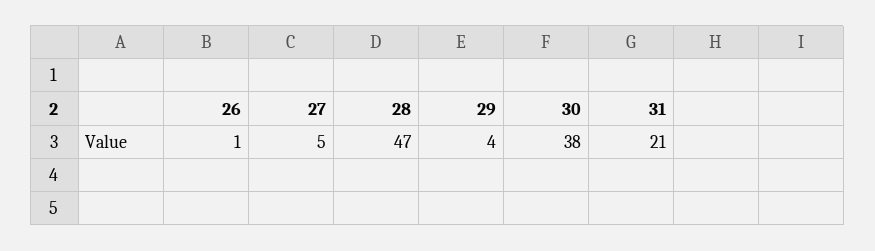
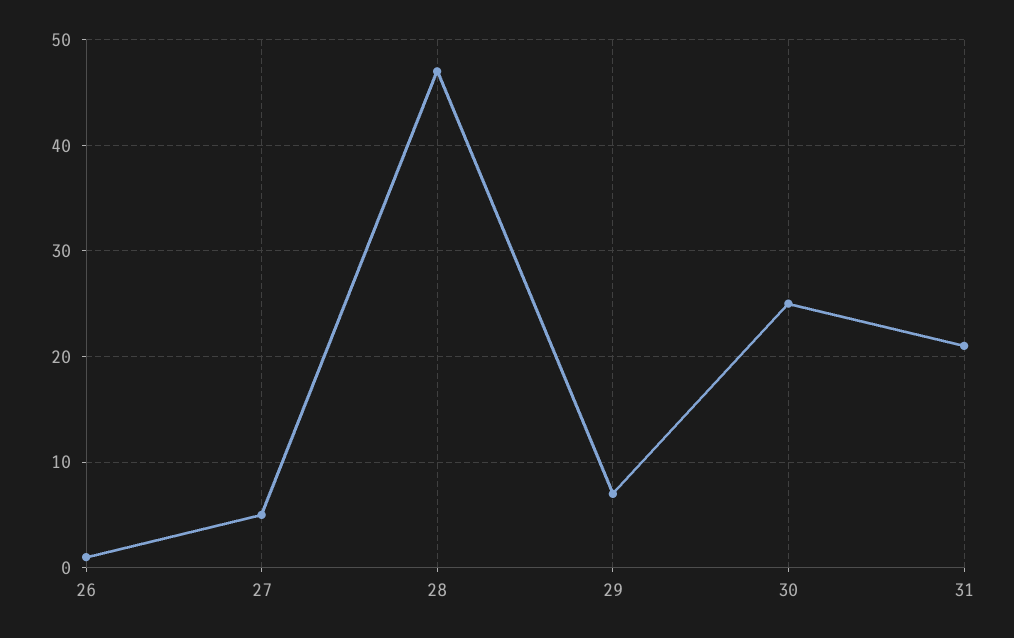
29: 4 -> 7
30: 38 -> 25

